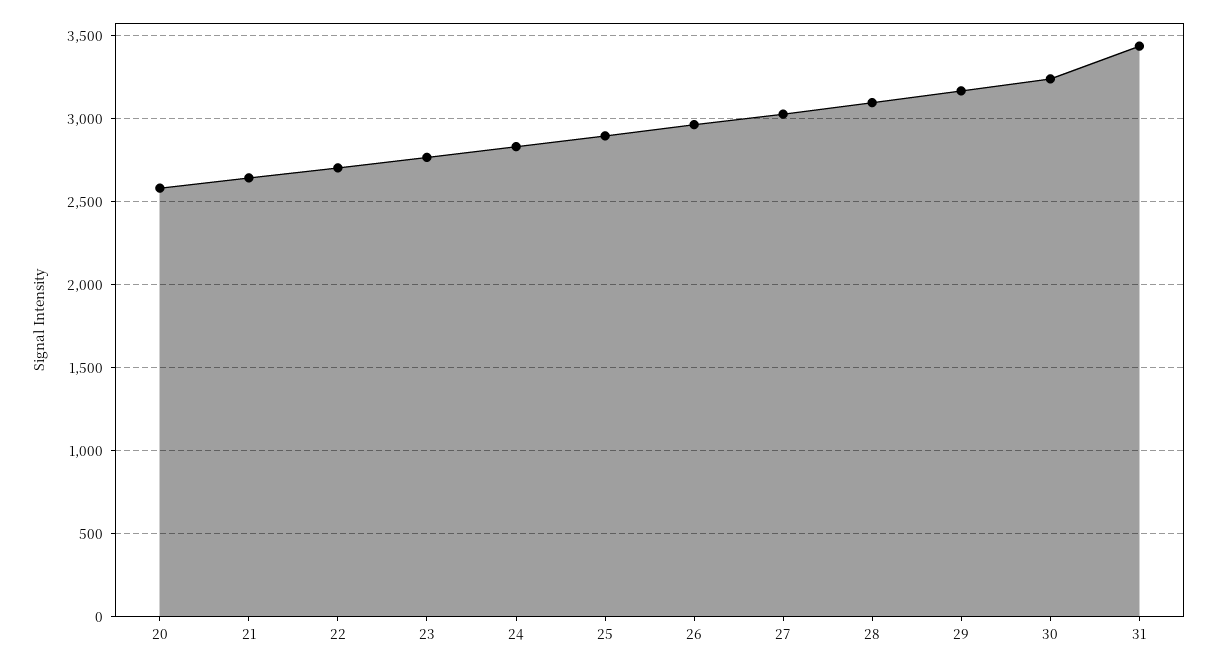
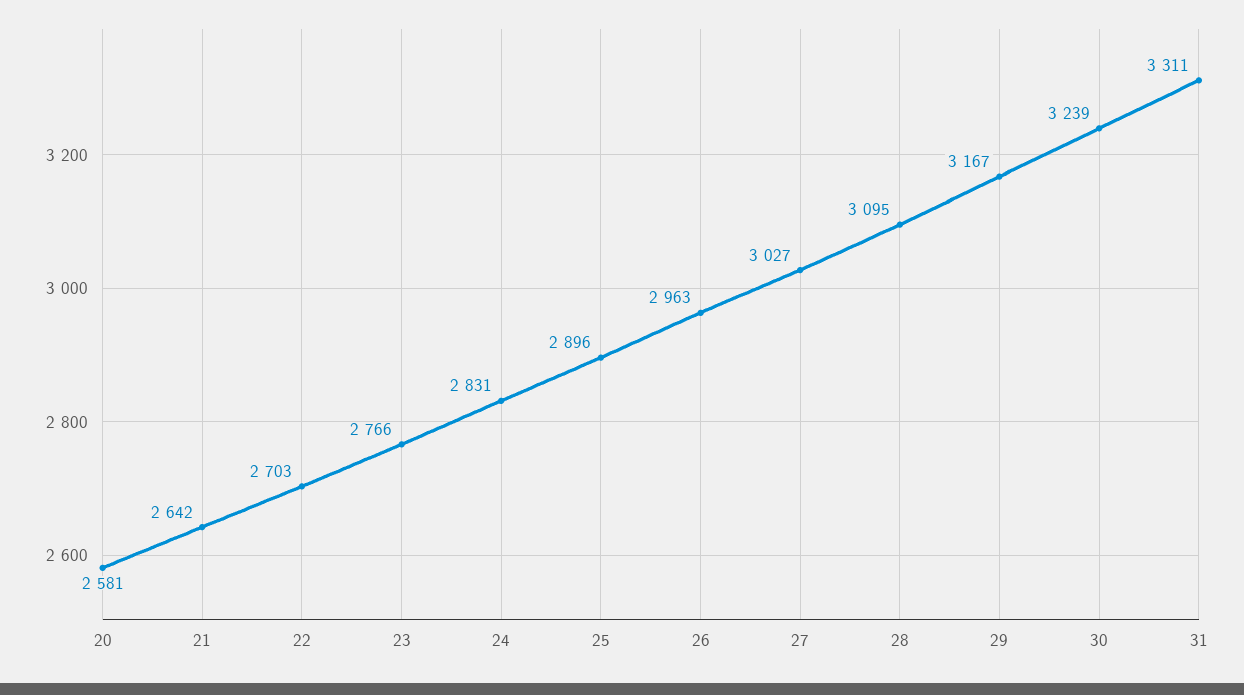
31: 3450 -> 3311

